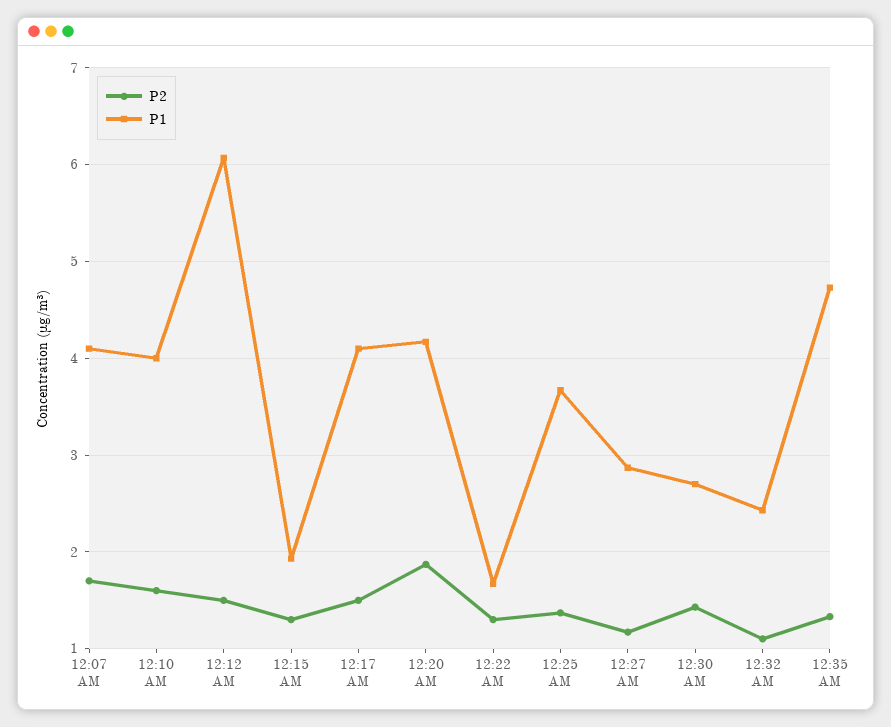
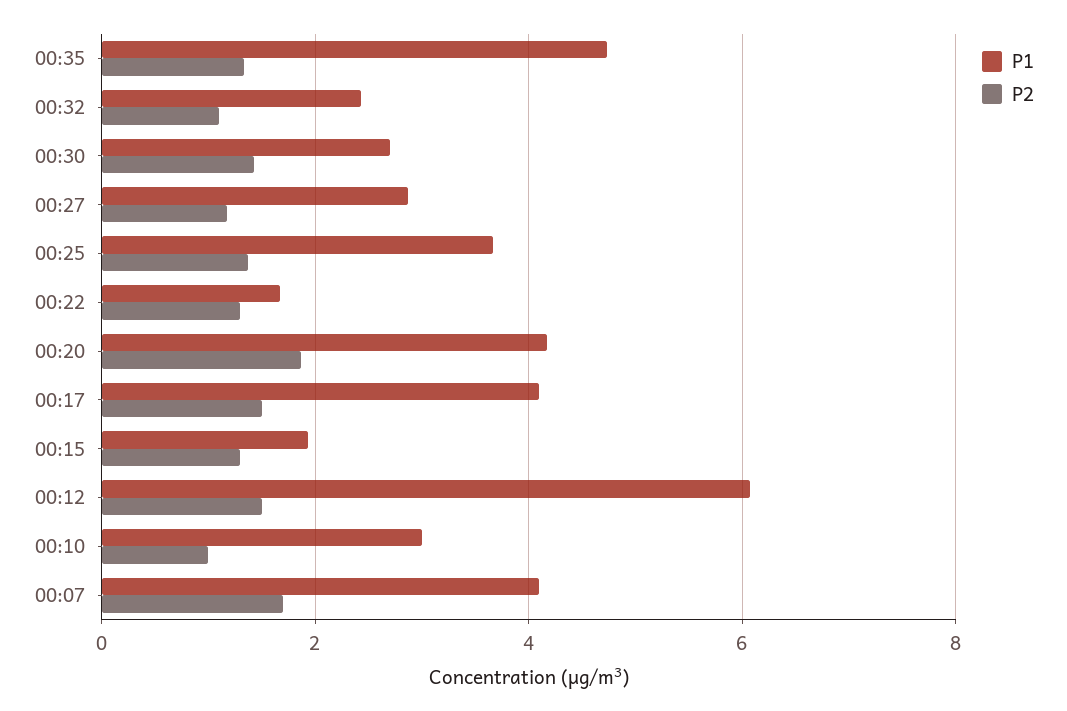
P2, 12:10 AM: 1.6 -> 1
P1, 12:10 AM: 4 -> 3

